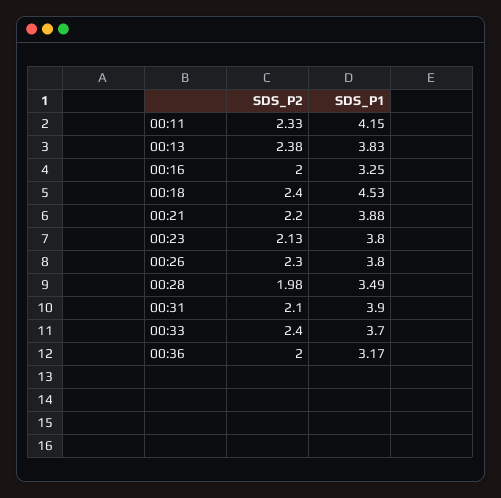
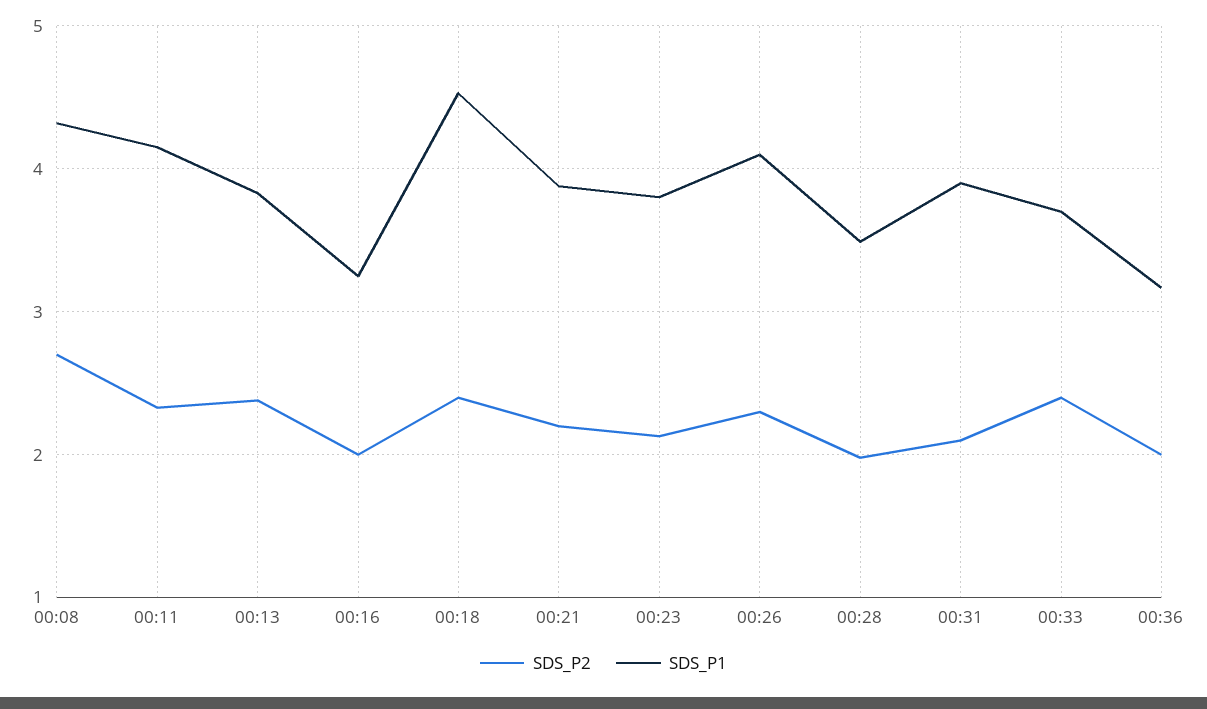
SDS_P1, 00:26: 3.8 -> 4.1
SDS_P2, 00:08: none -> 2.7
SDS_P1, 00:08: none -> 4.3

